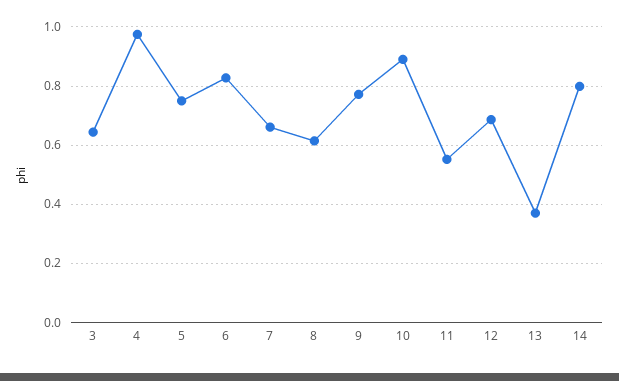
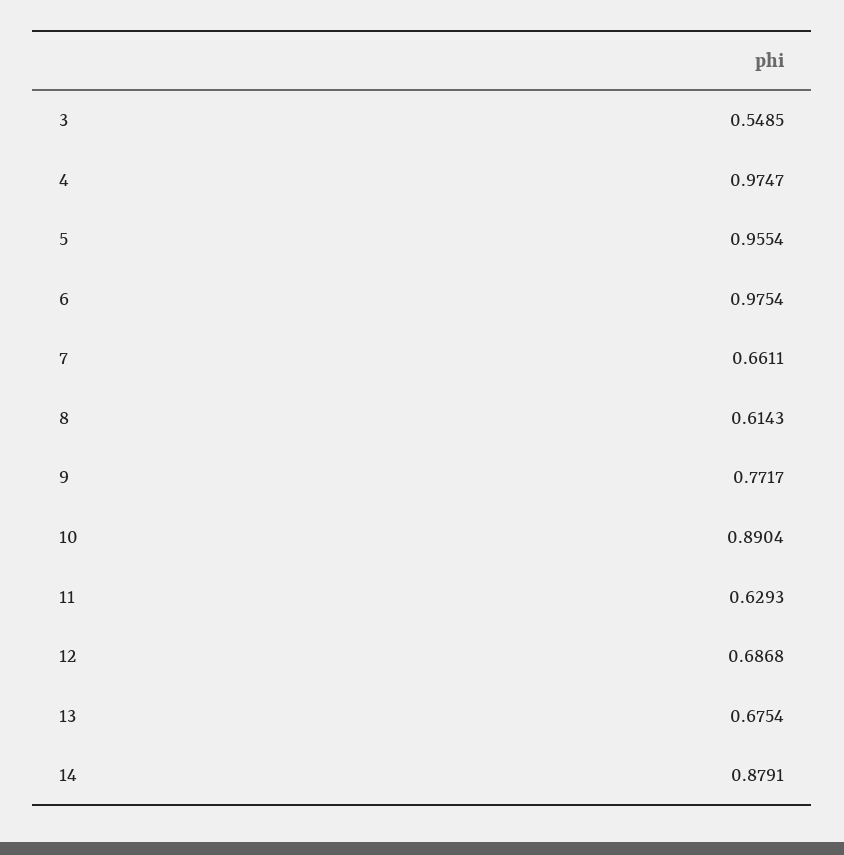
3: 0.65 -> 0.5485
5: 0.75 -> 0.9554
6: 0.825 -> 0.9754
11: 0.55 -> 0.6293
13: 0.375 -> 0.6754
14: 0.8 -> 0.8791

